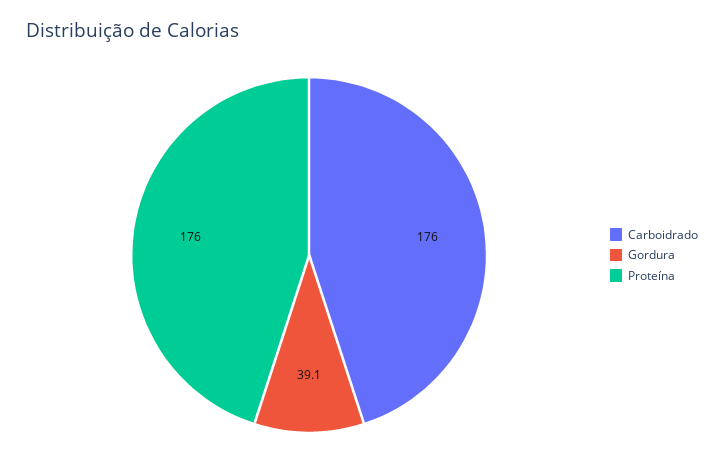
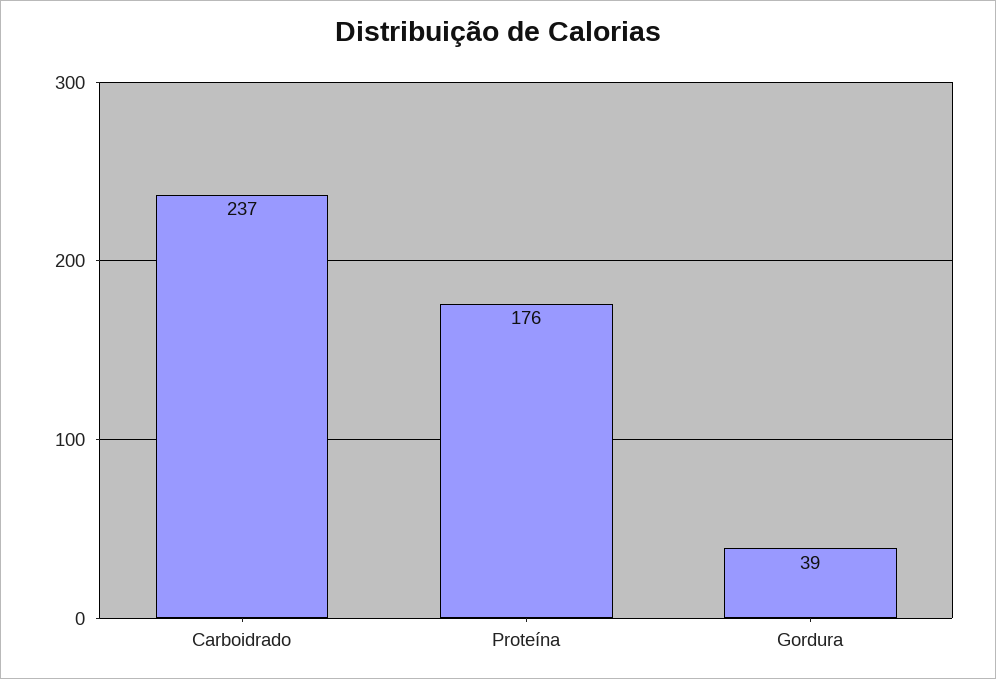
Carboidrado: 176 -> 237

